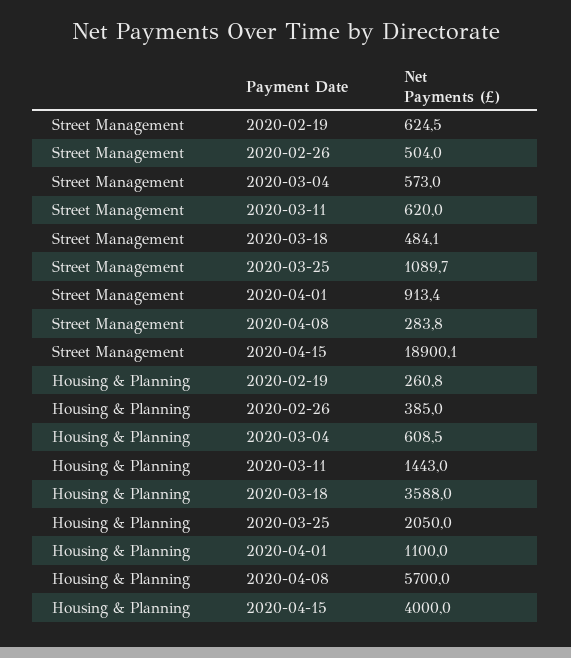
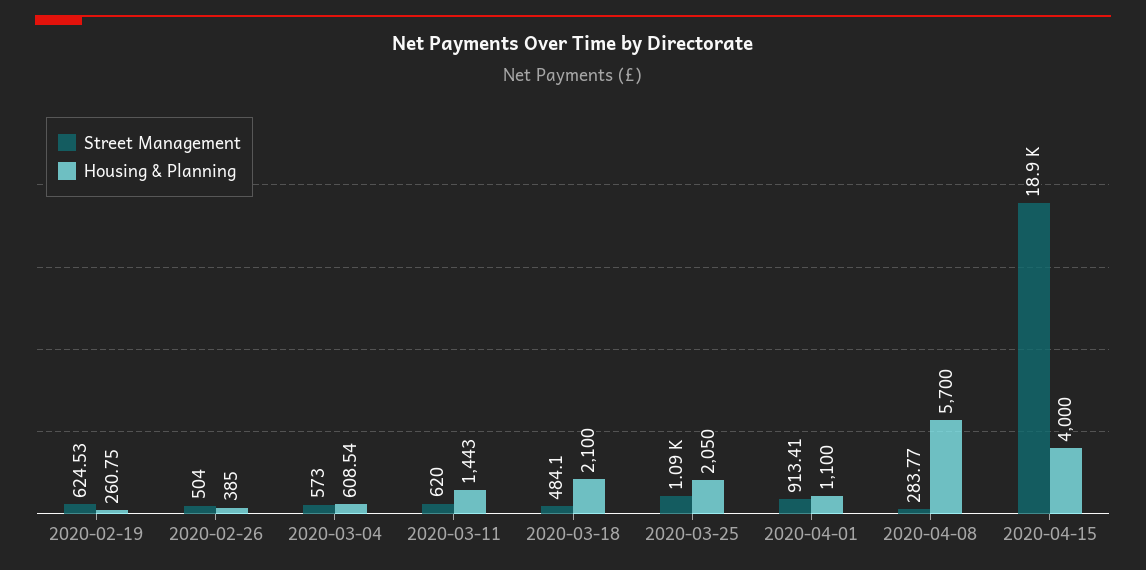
Housing & Planning, 2020-03-18: 3588 -> 2100

